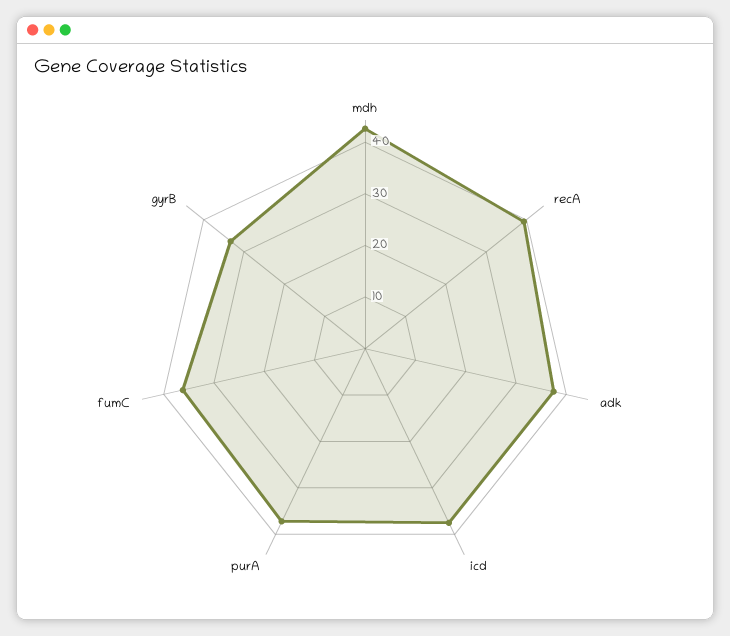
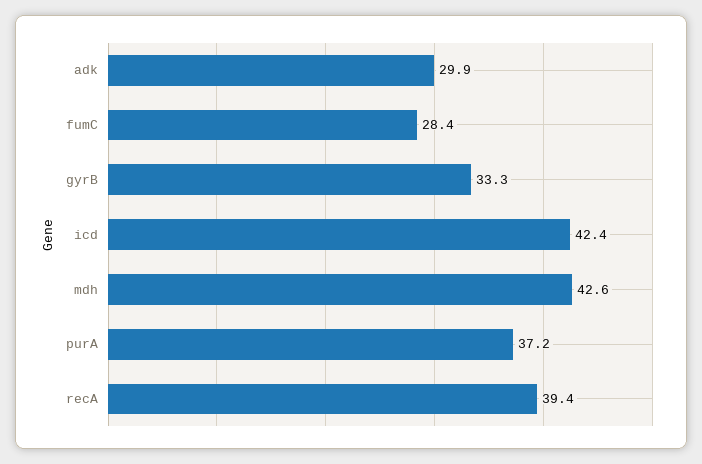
adk: 38 -> 29.9
icd: 38 -> 42.4
fumC: 36 -> 28.4

